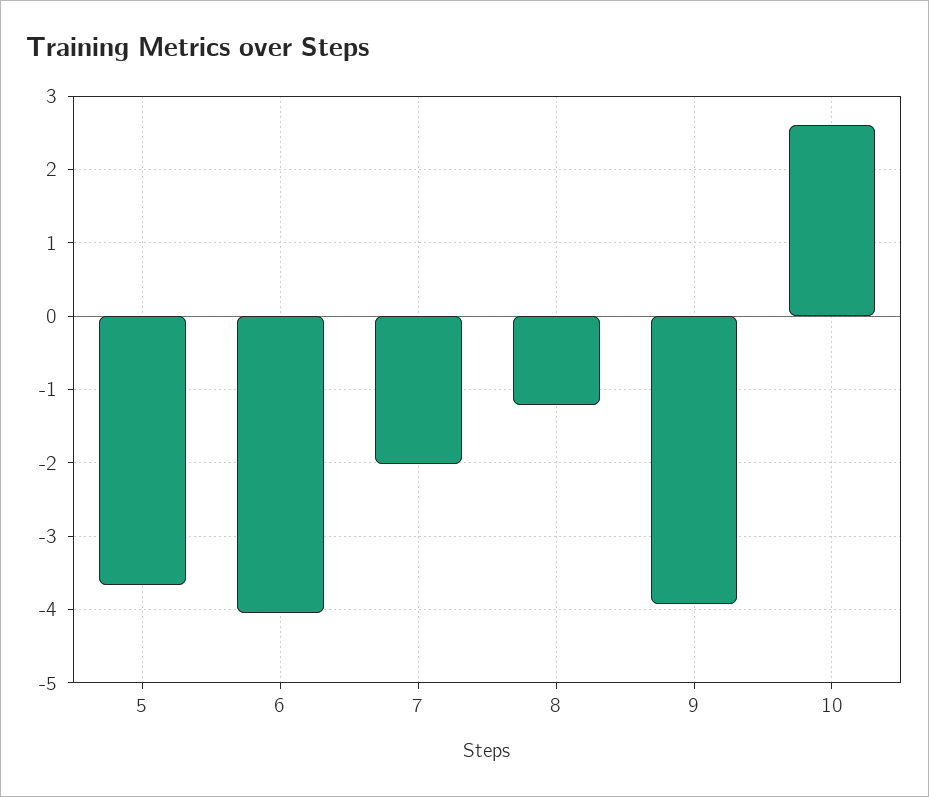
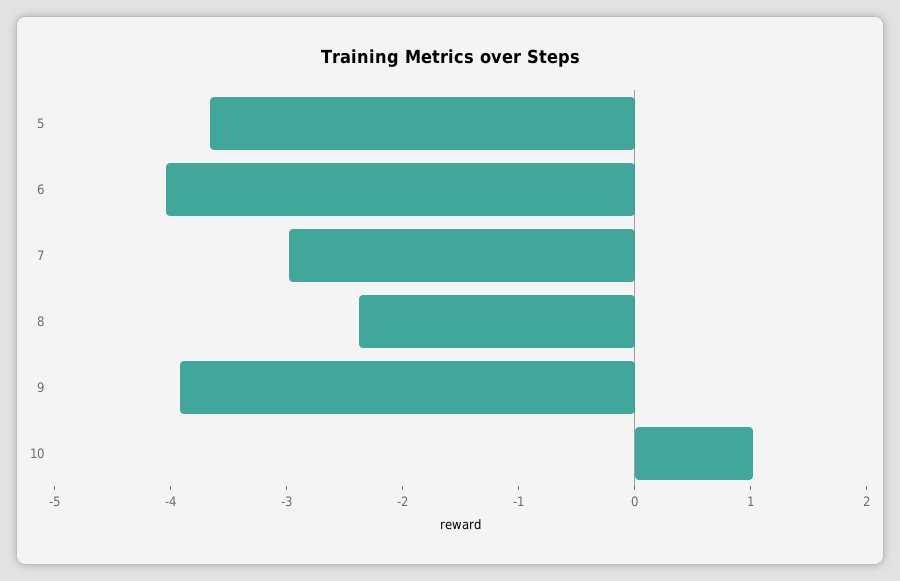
7: -2 -> -3
8: -1.2 -> -2.4
10: 2.6 -> 1

